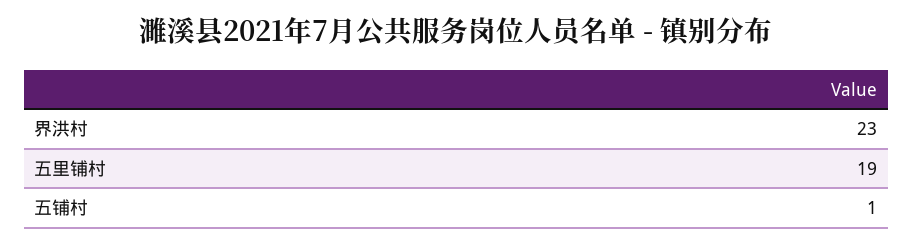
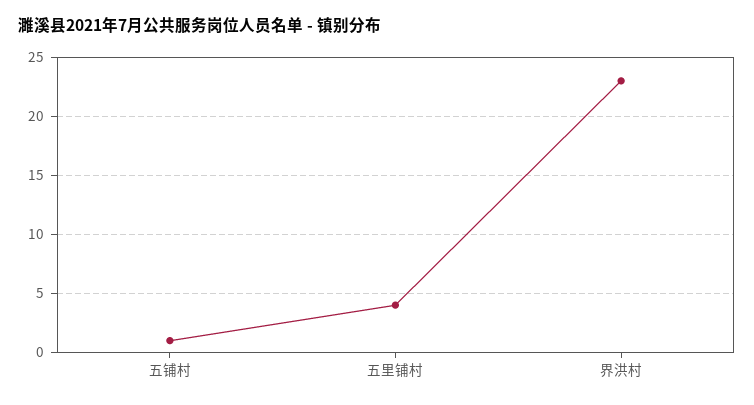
五里铺村: 19 -> 4

